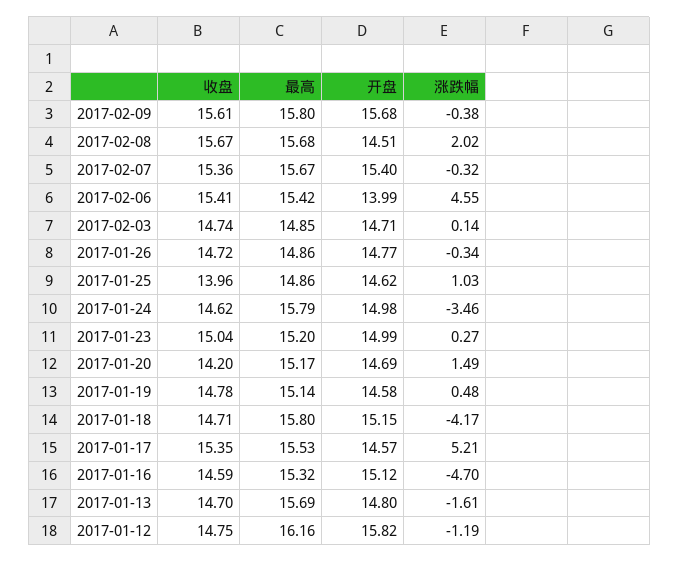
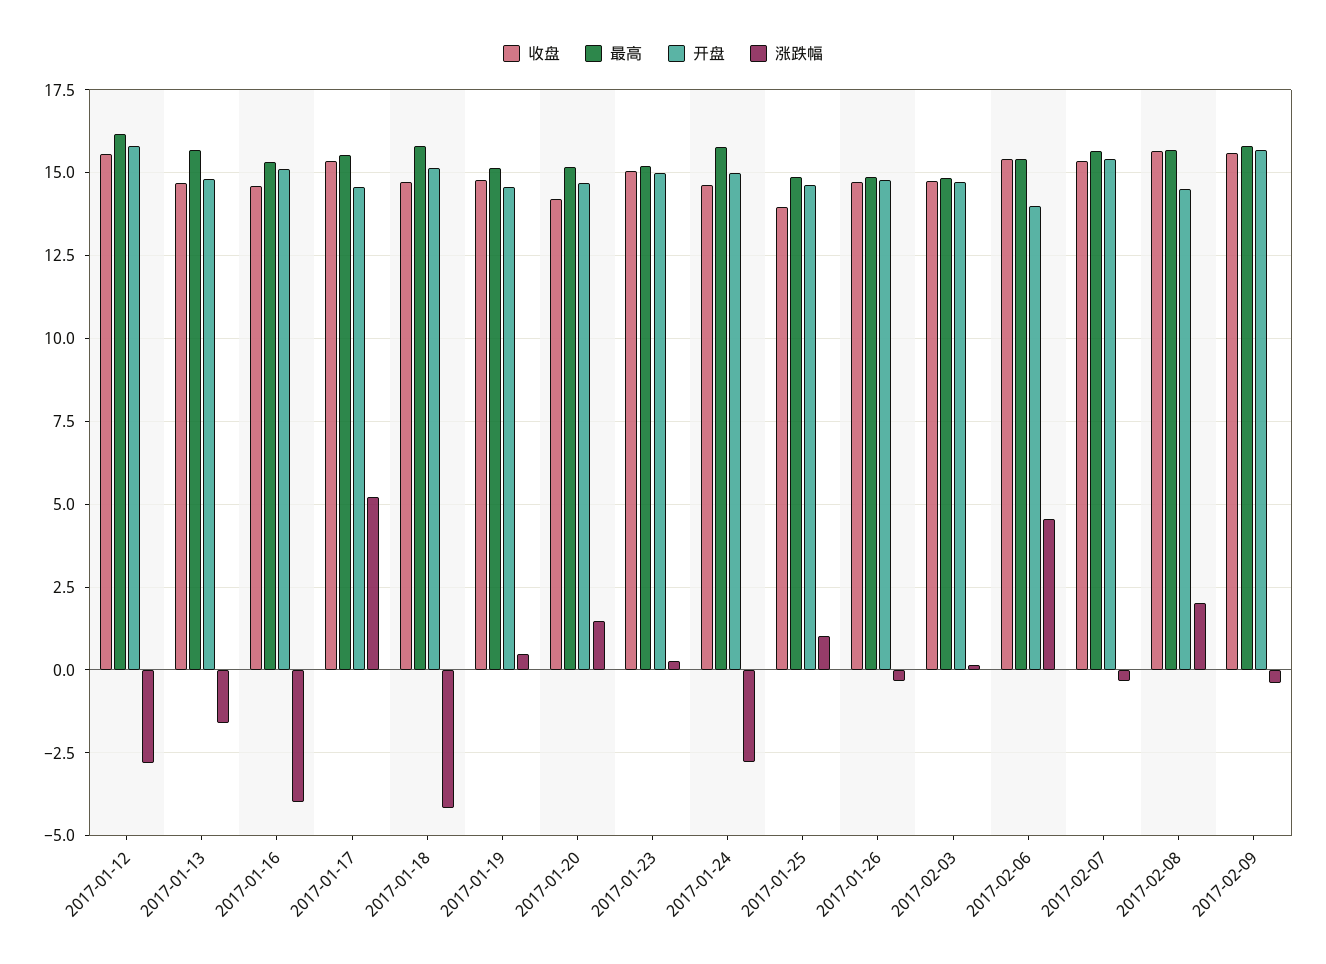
涨跌幅, 2017-01-24: -3.46 -> -2.75
涨跌幅, 2017-01-16: -4.7 -> -4
收盘, 2017-01-12: 14.75 -> 15.5
涨跌幅, 2017-01-12: -1.19 -> -2.75

